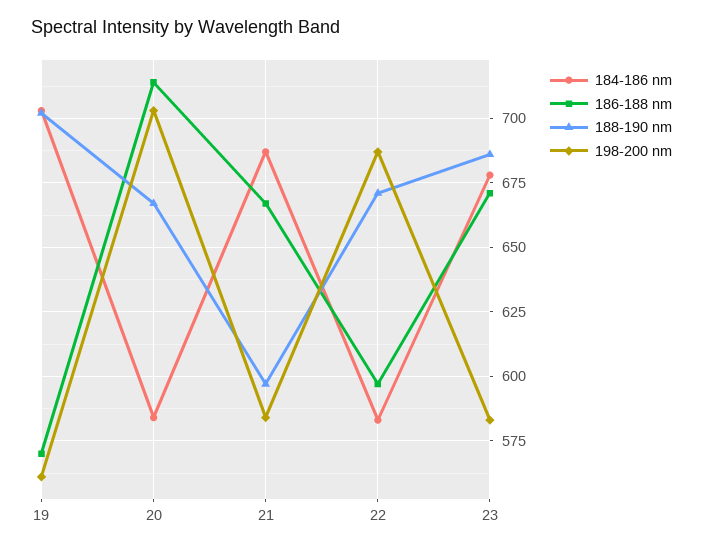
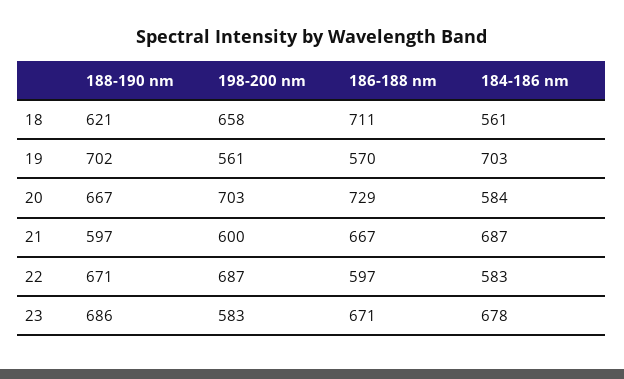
186-188 nm, 20: 715 -> 729
198-200 nm, 21: 585 -> 600
188-190 nm, 18: none -> 621
198-200 nm, 18: none -> 658
186-188 nm, 18: none -> 711
184-186 nm, 18: none -> 561

